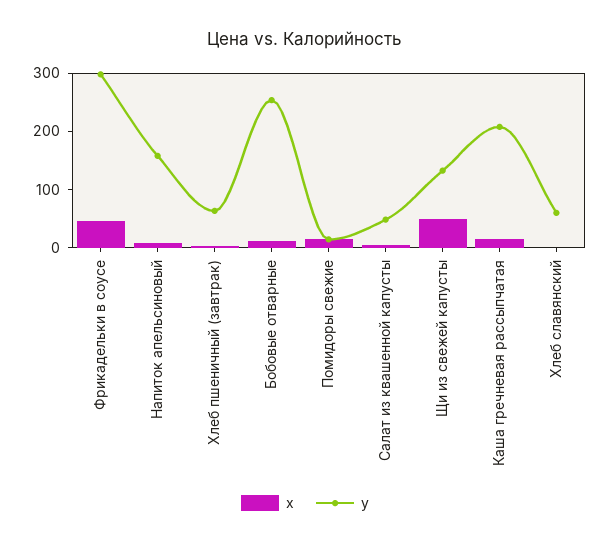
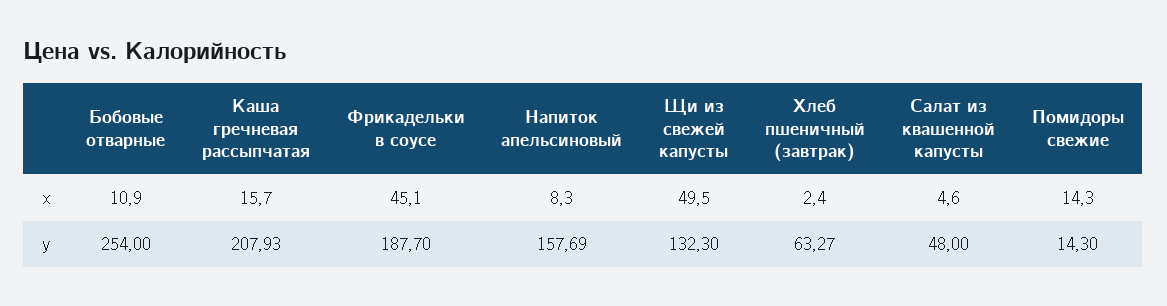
y, Фрикадельки в соусе: 300 -> 187.7
x, Хлеб славянский: 0 -> none
y, Хлеб славянский: 60 -> none

